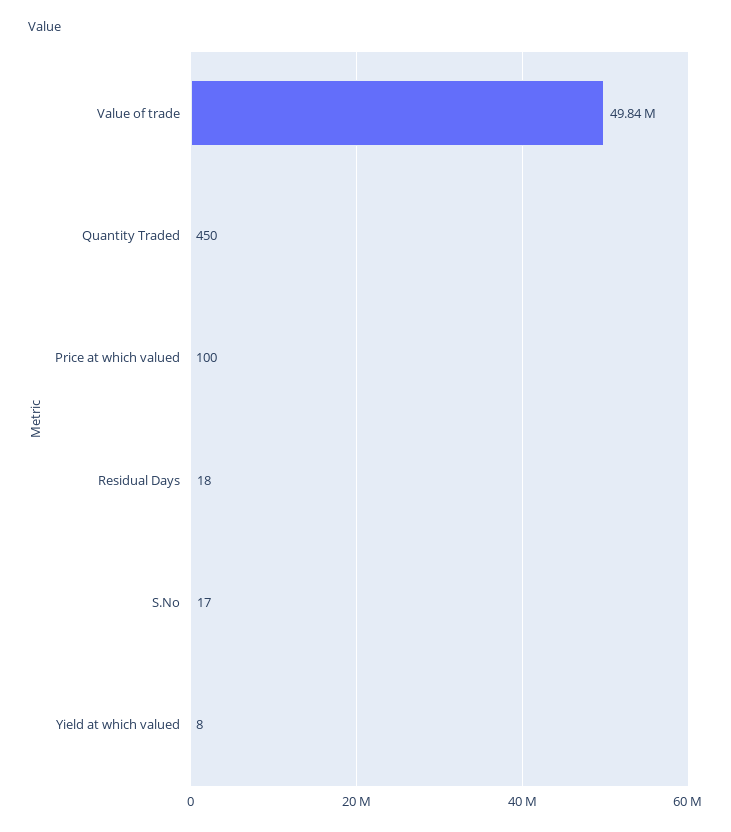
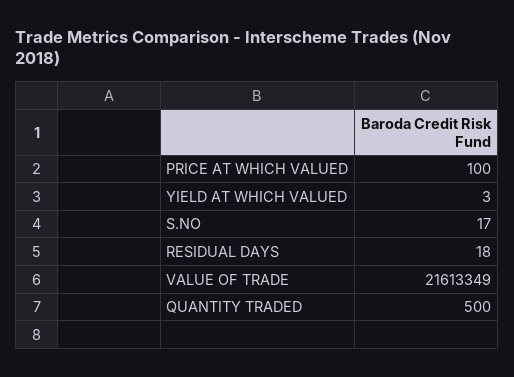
Value of trade: 49840000 -> 21613349
Quantity Traded: 450 -> 500
Yield at which valued: 8 -> 3

